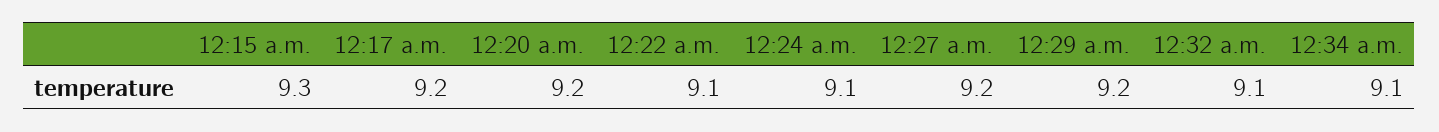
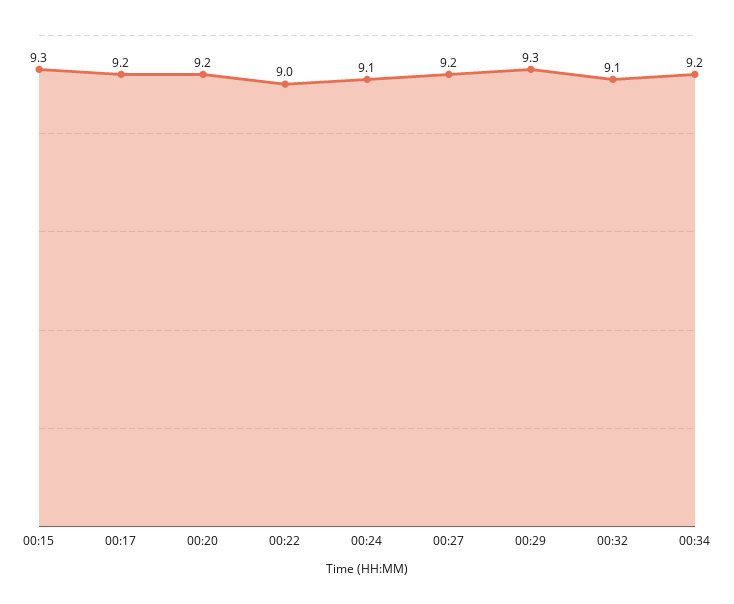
12:22 a.m.: 9.1 -> 9
12:29 a.m.: 9.2 -> 9.3
12:34 a.m.: 9.1 -> 9.2

